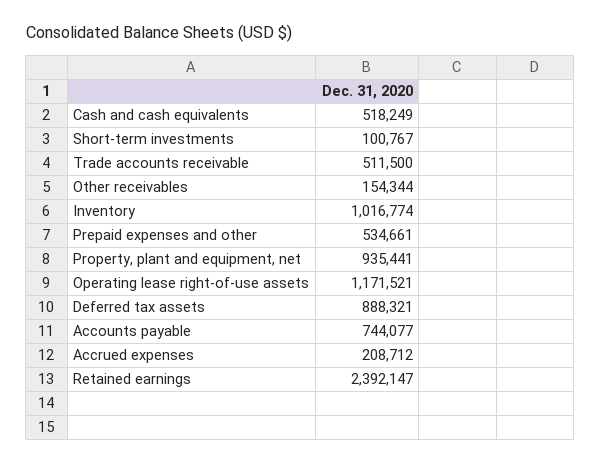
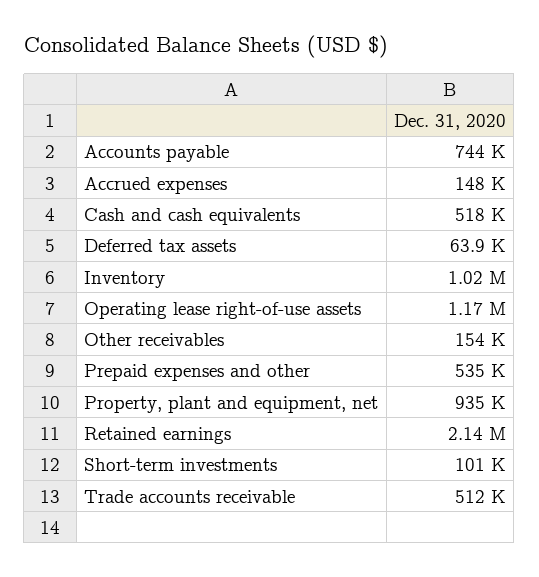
Deferred tax assets: 888321 -> 63900
Accrued expenses: 208712 -> 148000
Retained earnings: 2392147 -> 2140000

